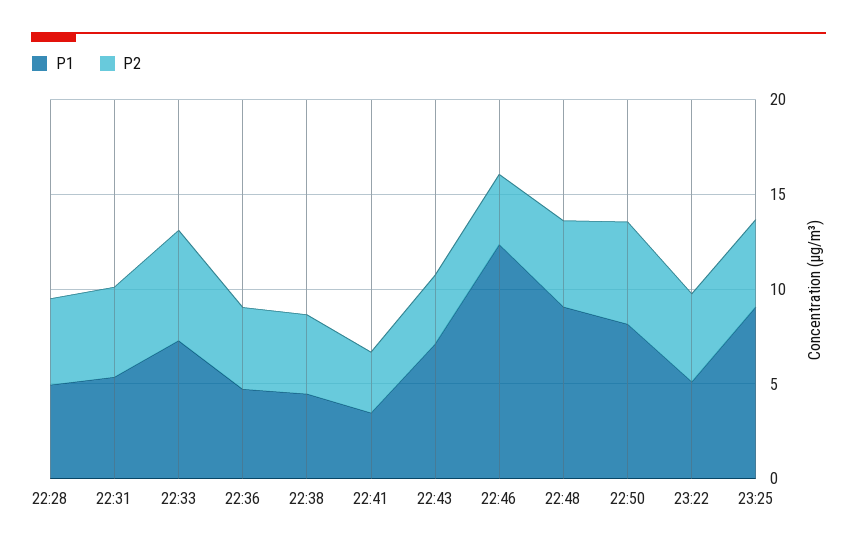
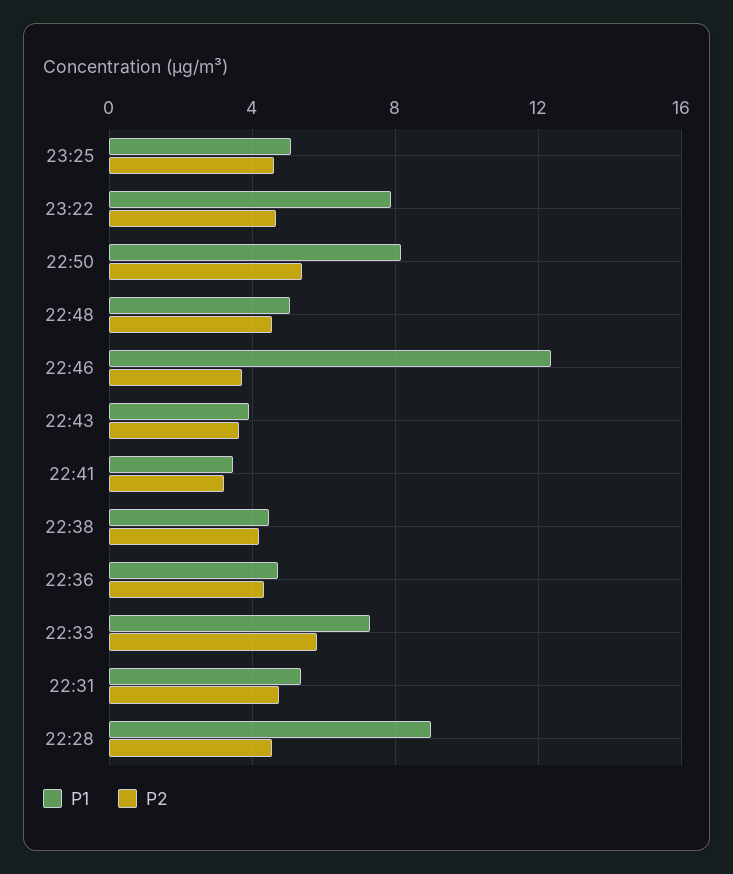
P1, 22:28: 5 -> 9
P1, 22:43: 7 -> 4
P1, 22:48: 9 -> 5
P1, 23:22: 5 -> 8
P1, 23:25: 9 -> 5

